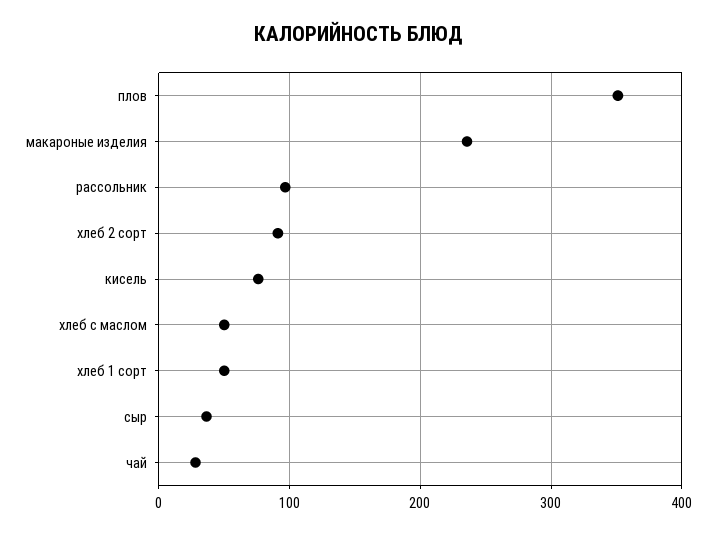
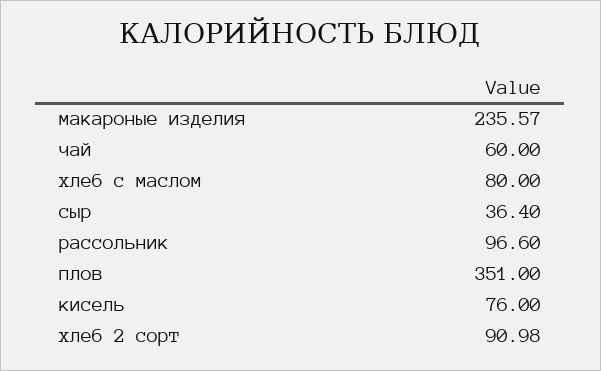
хлеб с маслом: 50 -> 80
хлеб 1 сорт: 50 -> none
чай: 30 -> 60

